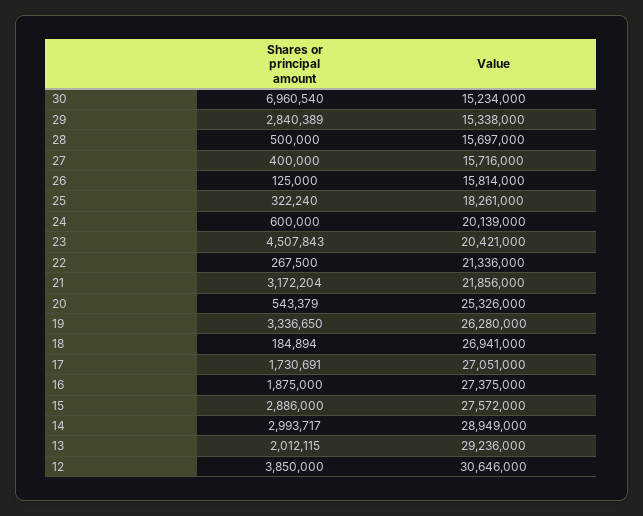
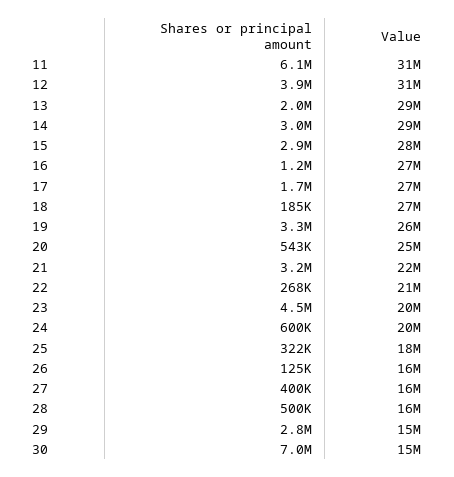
Shares or principal amount, 16: 1875000 -> 1200000
Shares or principal amount, 11: none -> 6100000
Value, 11: none -> 31000000

